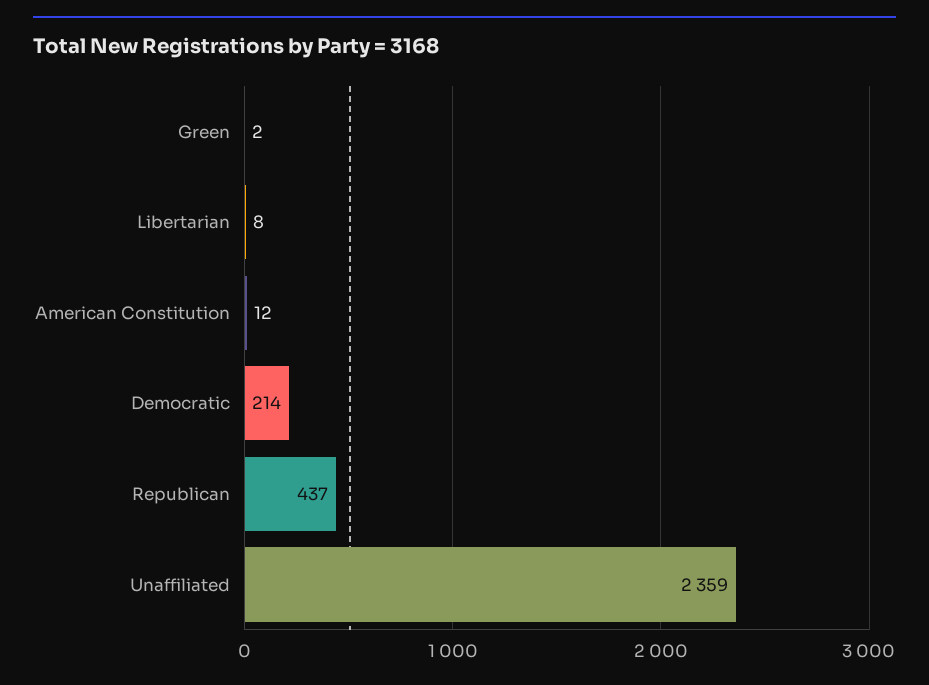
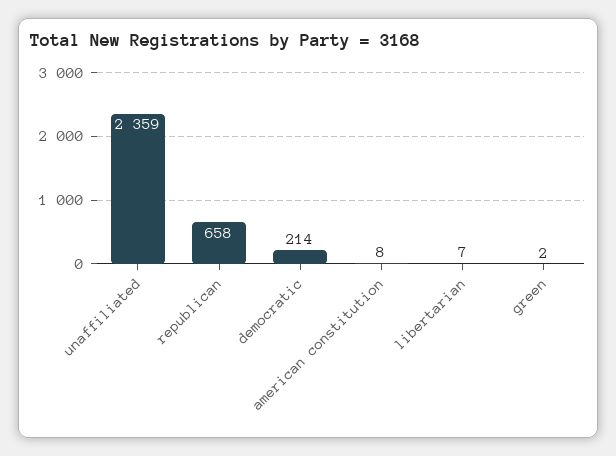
Libertarian: 8 -> 7
American Constitution: 12 -> 8
Republican: 437 -> 658

